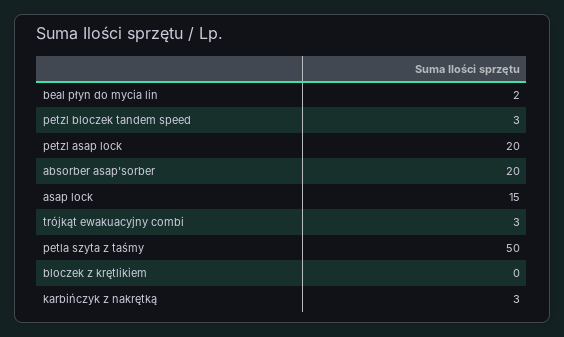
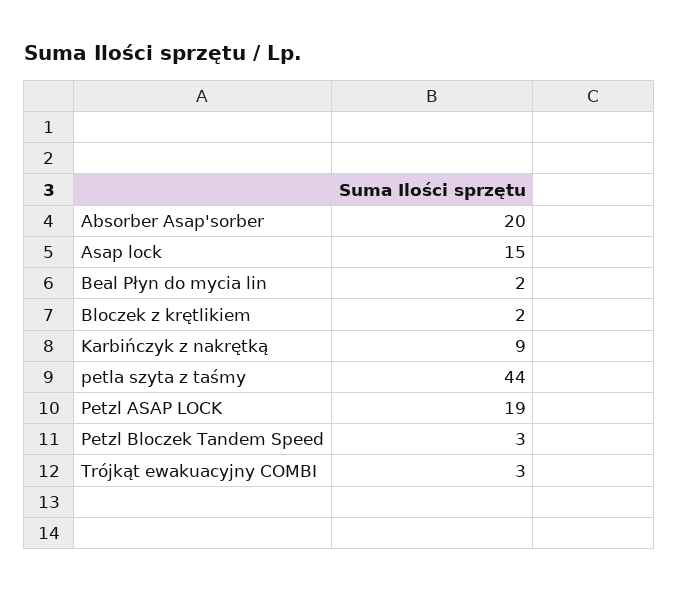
petzl asap lock: 20 -> 19
petla szyta z taśmy: 50 -> 44
bloczek z krętlikiem: 0 -> 2
karbińczyk z nakrętką: 3 -> 9

